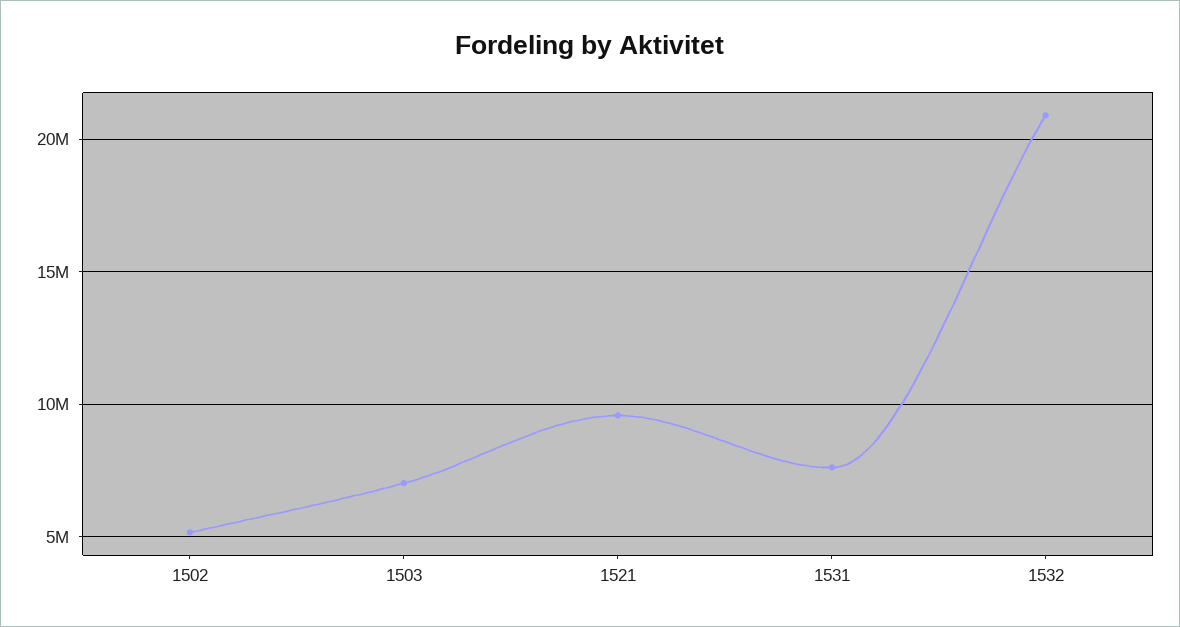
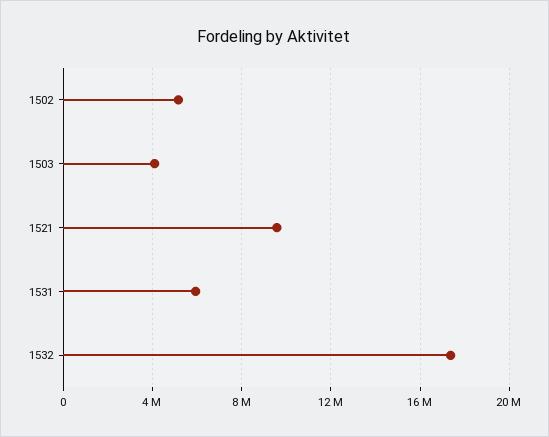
1503: 7000000 -> 4000000
1531: 7500000 -> 6000000
1532: 21000000 -> 17500000

